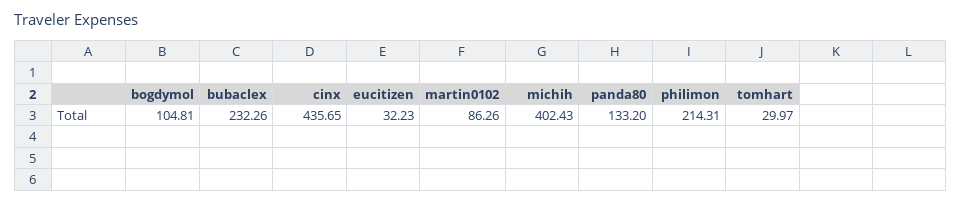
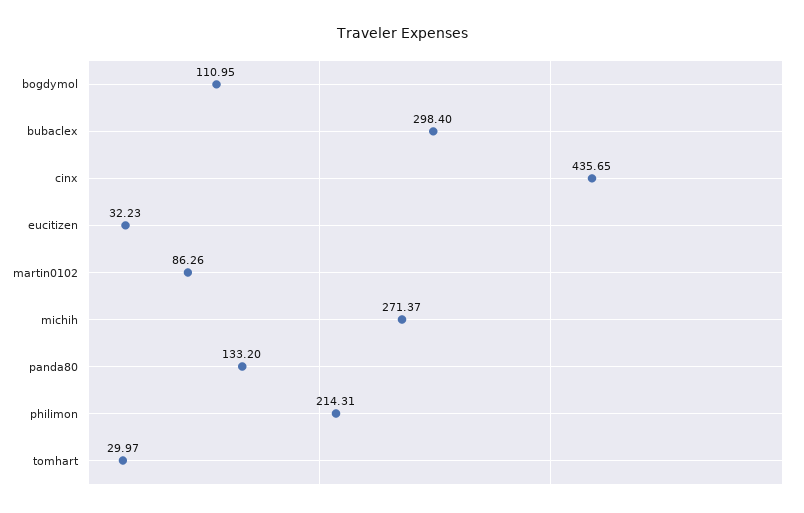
bogdymol: 104.81 -> 110.95
bubaclex: 232.26 -> 298.4
michih: 402.43 -> 271.37

